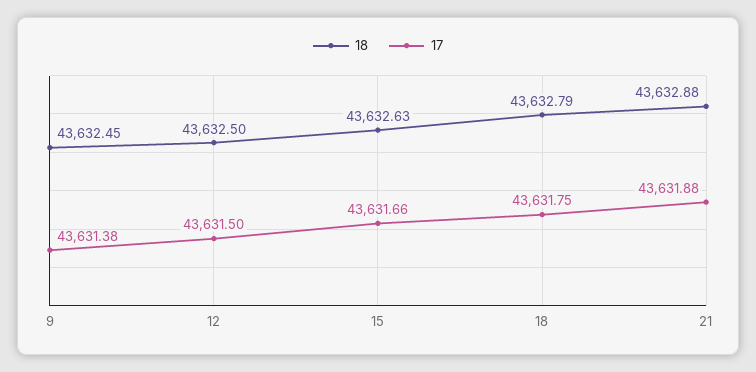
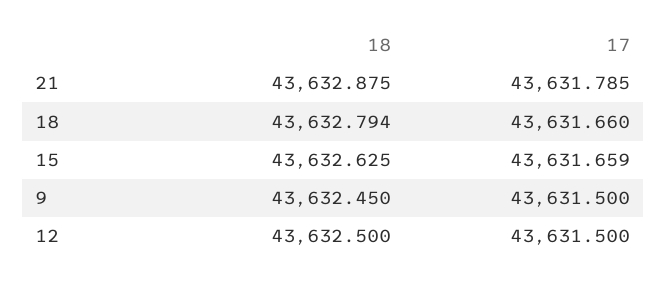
17, 9: 43631.38 -> 43631.5
17, 18: 43631.75 -> 43631.66
17, 21: 43631.88 -> 43631.785

